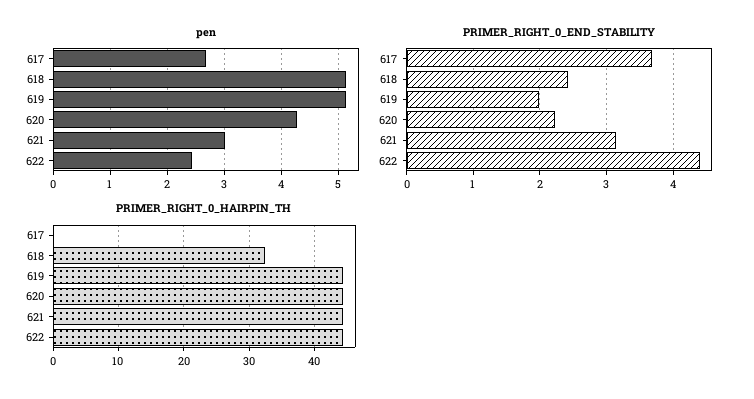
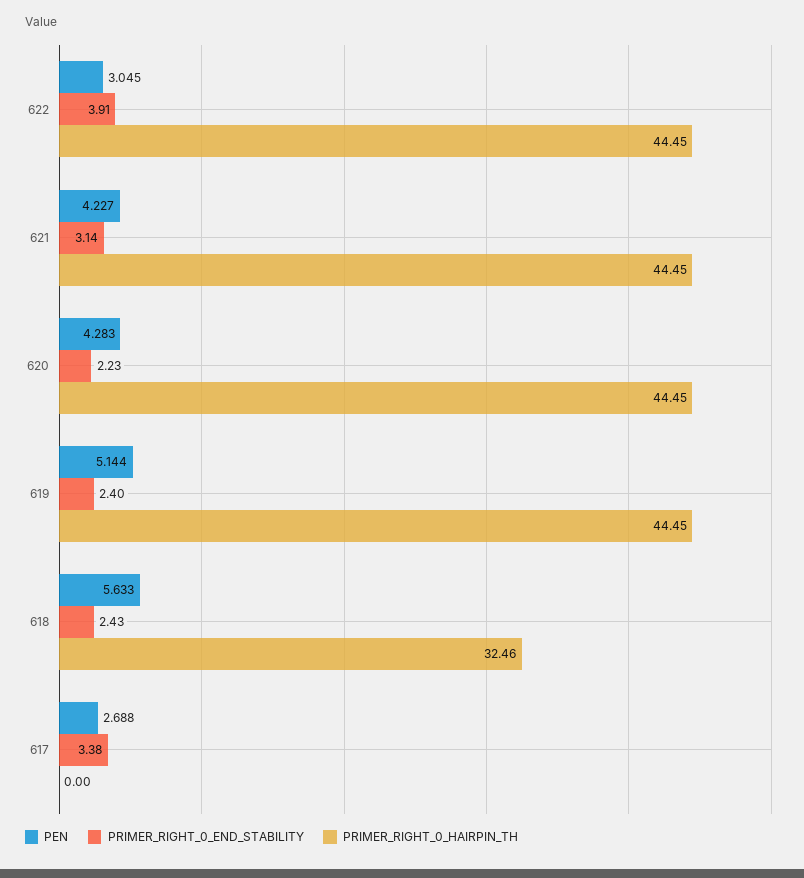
pen, 618: 5.2 -> 5.633
pen, 621: 3 -> 4.227
pen, 622: 2.4 -> 3.045
PRIMER_RIGHT_0_END_STABILITY, 617: 3.7 -> 3.38
PRIMER_RIGHT_0_END_STABILITY, 619: 2 -> 2.4
PRIMER_RIGHT_0_END_STABILITY, 622: 4.4 -> 3.91

